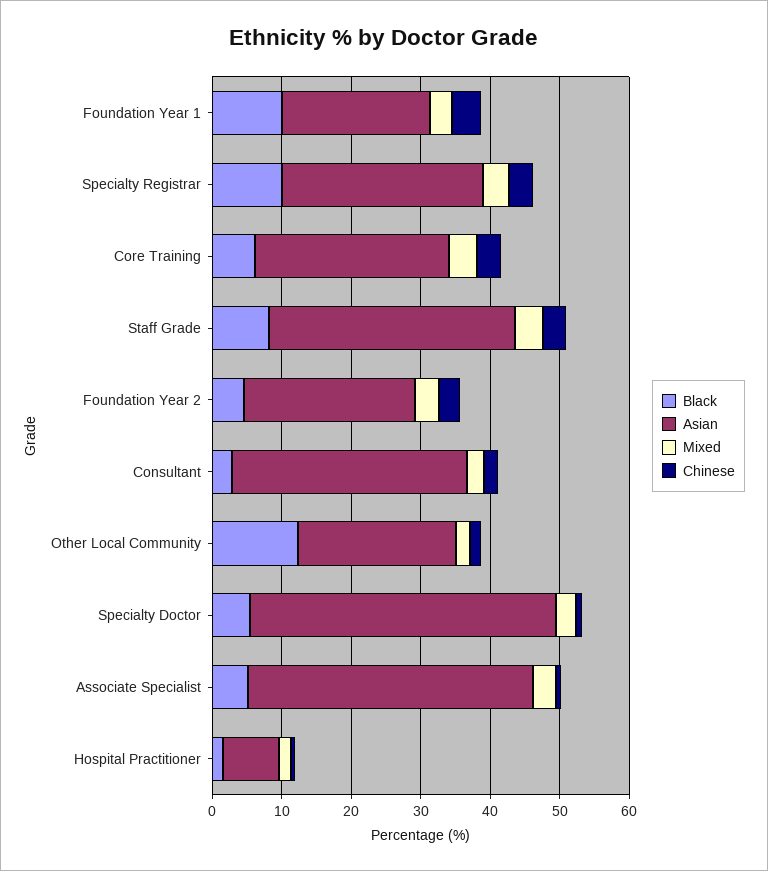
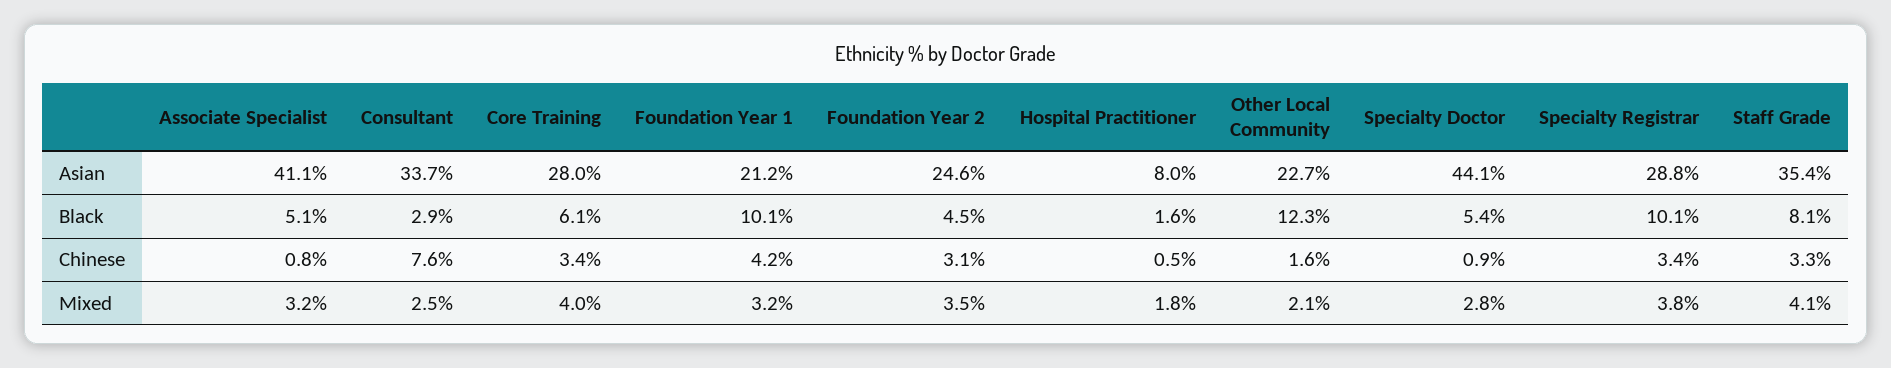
Chinese, Consultant: 2 -> 7.6

